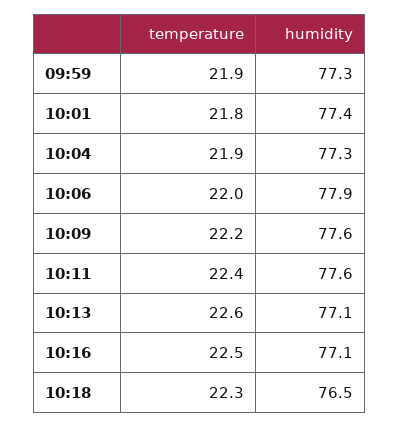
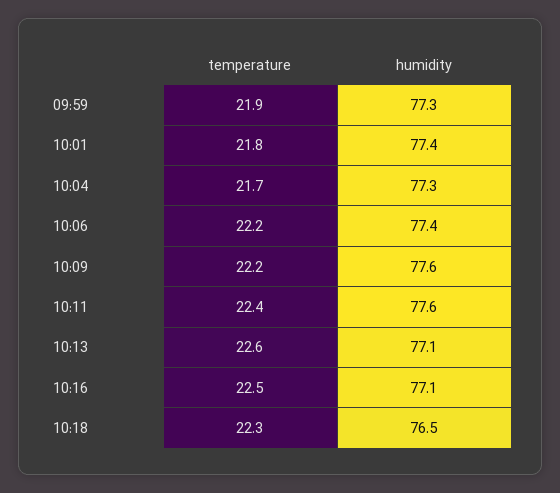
temperature, 10:04: 21.9 -> 21.7
temperature, 10:06: 22 -> 22.2
humidity, 10:06: 77.9 -> 77.4

